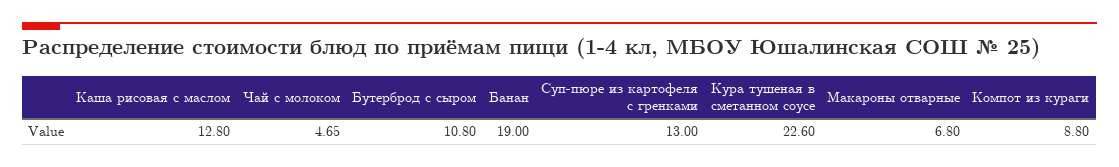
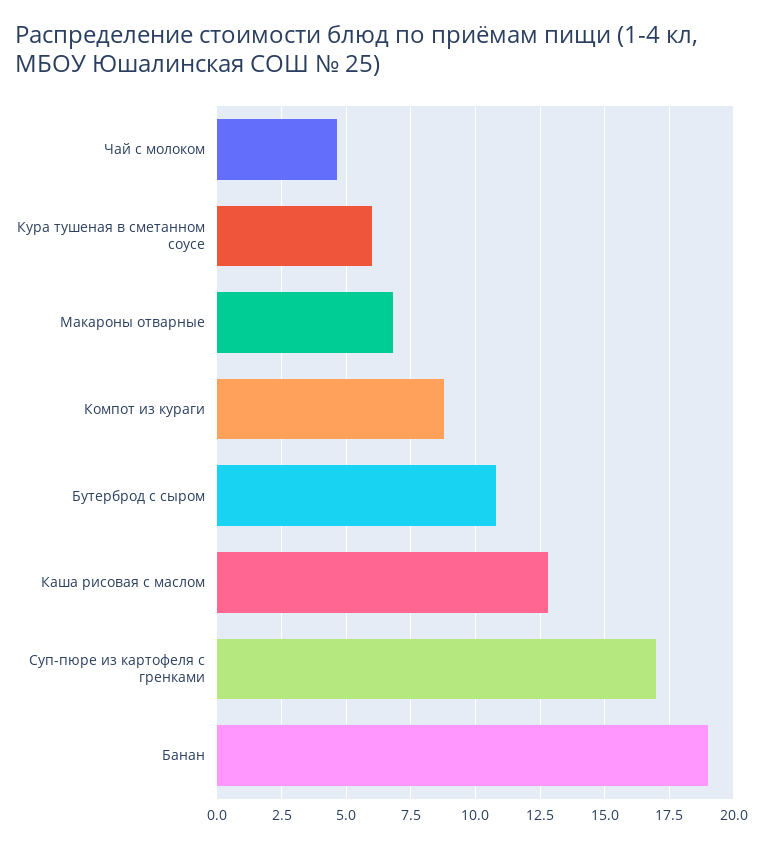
Суп-пюре из картофеля с гренками: 13 -> 17
Кура тушеная в сметанном соусе: 22.6 -> 6

